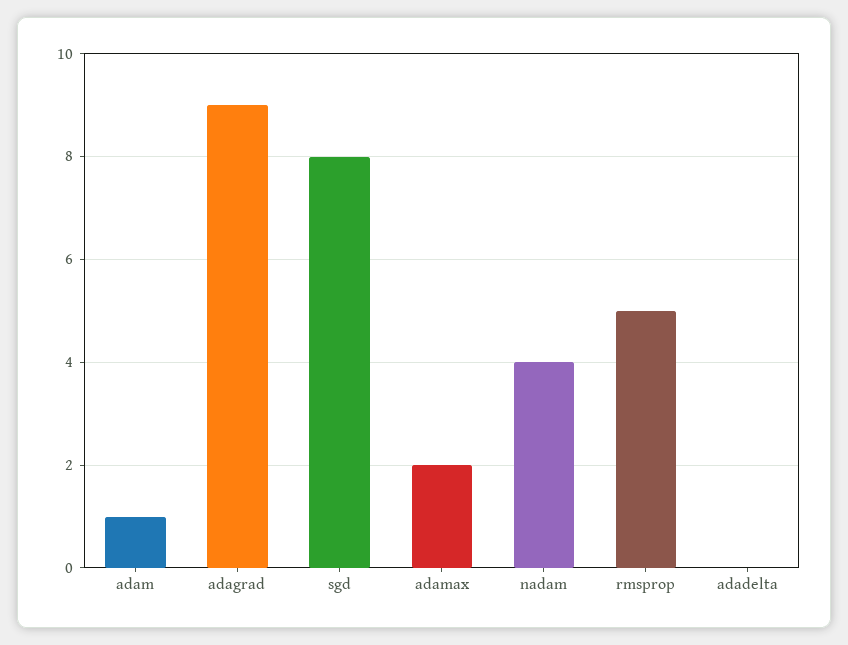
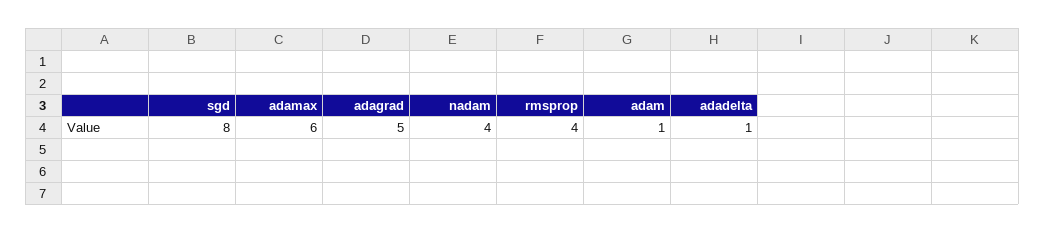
adagrad: 9 -> 5
adamax: 2 -> 6
rmsprop: 5 -> 4
adadelta: 0 -> 1

